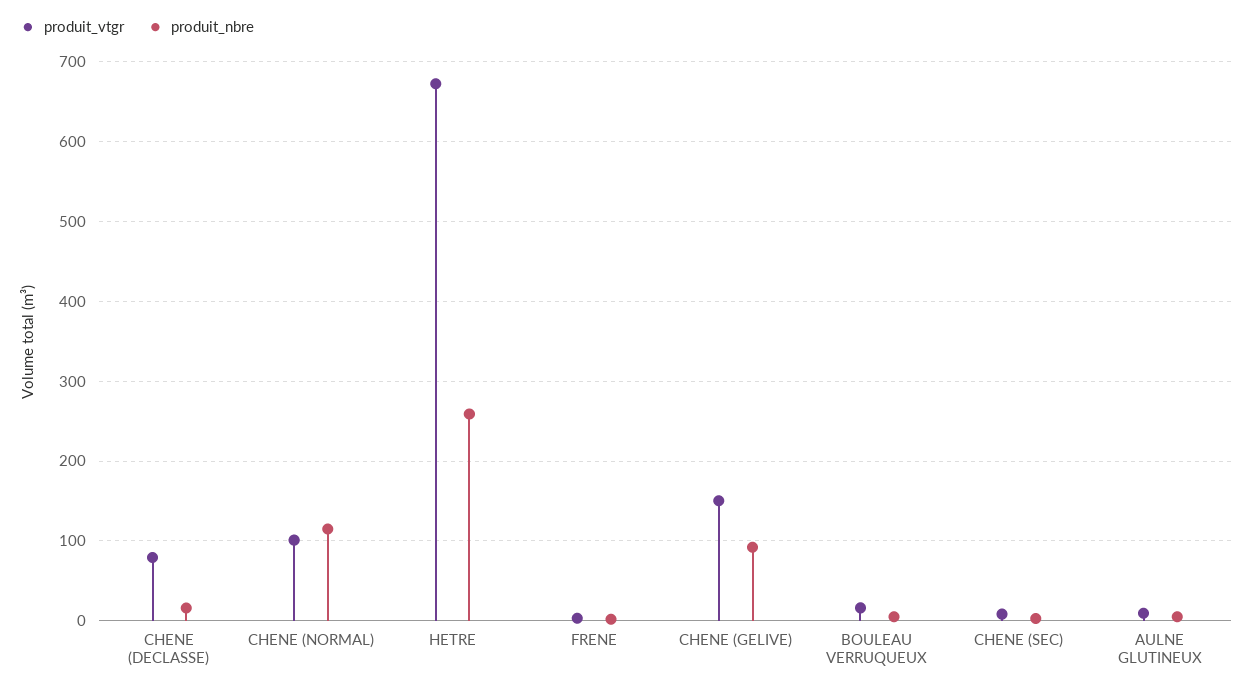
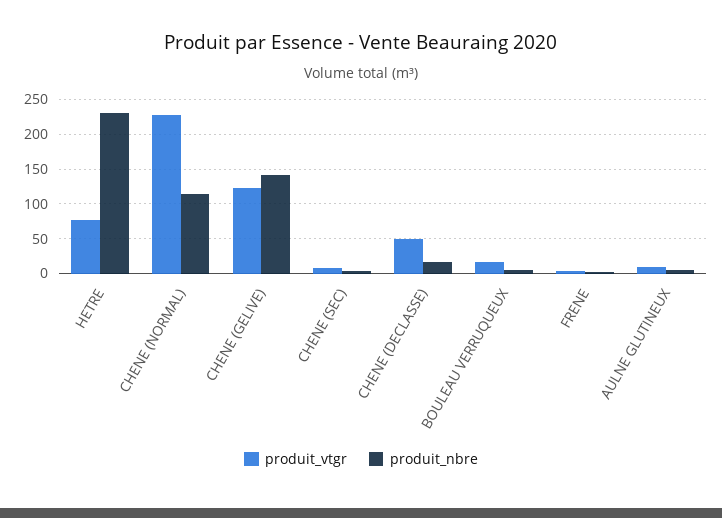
produit_vtgr, CHENE (DECLASSE): 80 -> 50
produit_vtgr, CHENE (NORMAL): 100 -> 230
produit_vtgr, HETRE: 670 -> 80
produit_nbre, HETRE: 260 -> 230
produit_vtgr, CHENE (GELIVE): 150 -> 120
produit_nbre, CHENE (GELIVE): 90 -> 140

